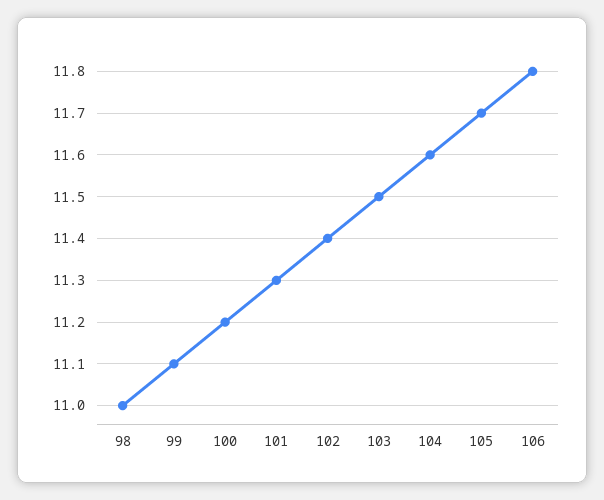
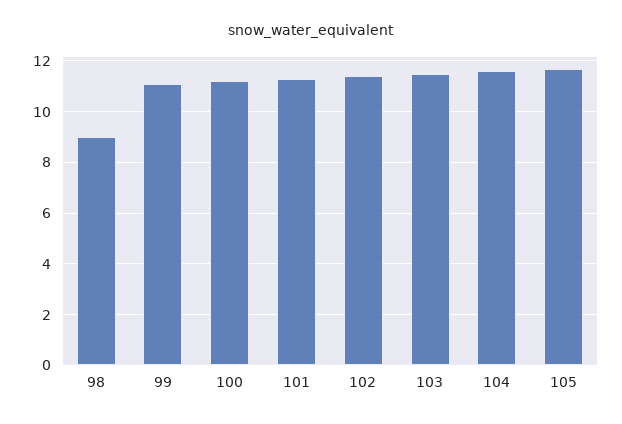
98: 11 -> 9
106: 11.8 -> none

